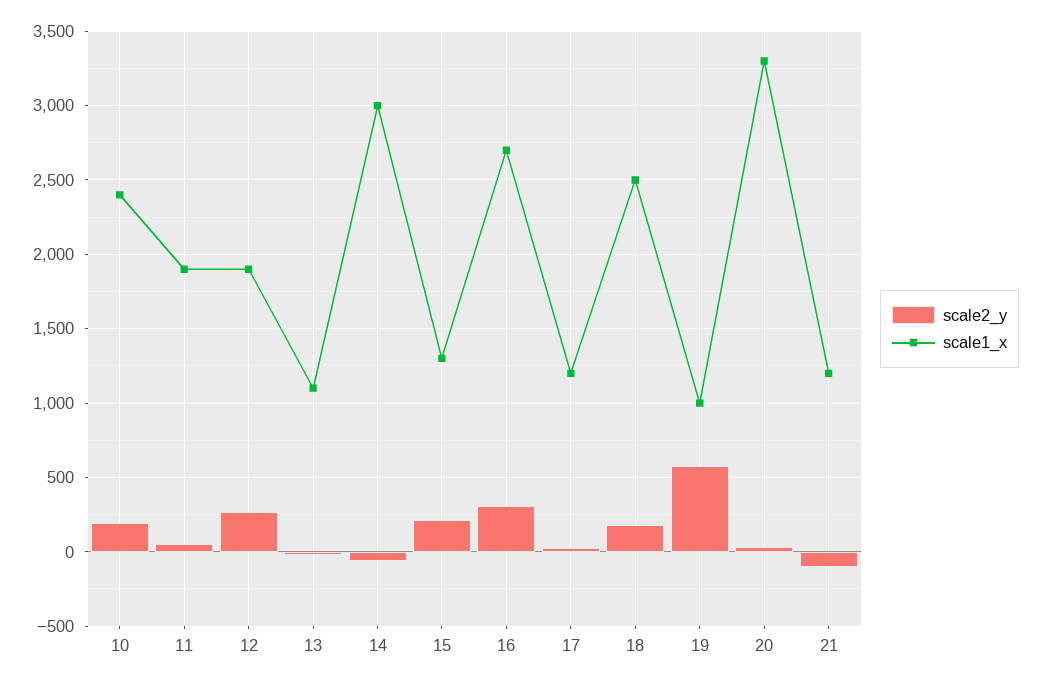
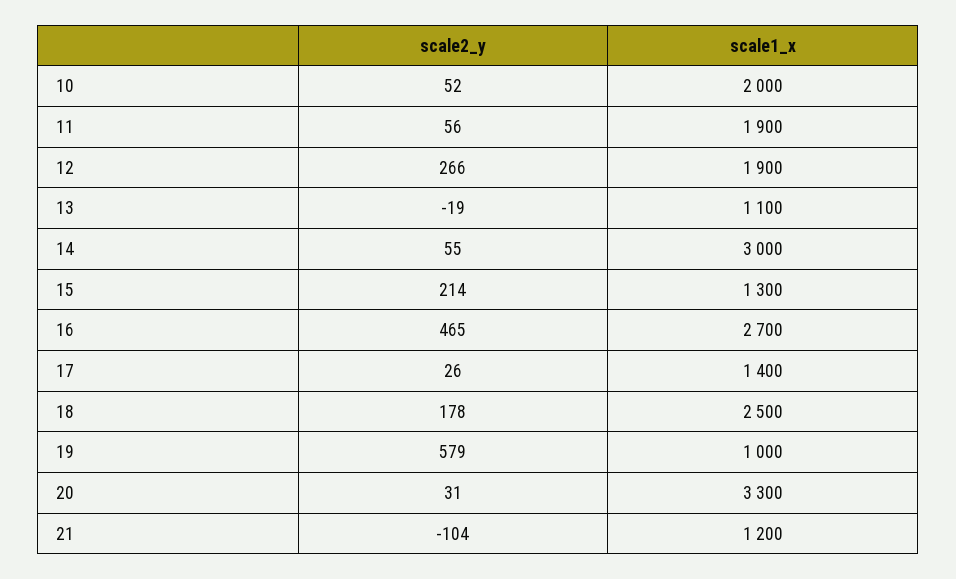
scale2_y, 10: 200 -> 52
scale1_x, 10: 2400 -> 2000
scale2_y, 14: -50 -> 55
scale2_y, 16: 300 -> 465
scale1_x, 17: 1200 -> 1400

